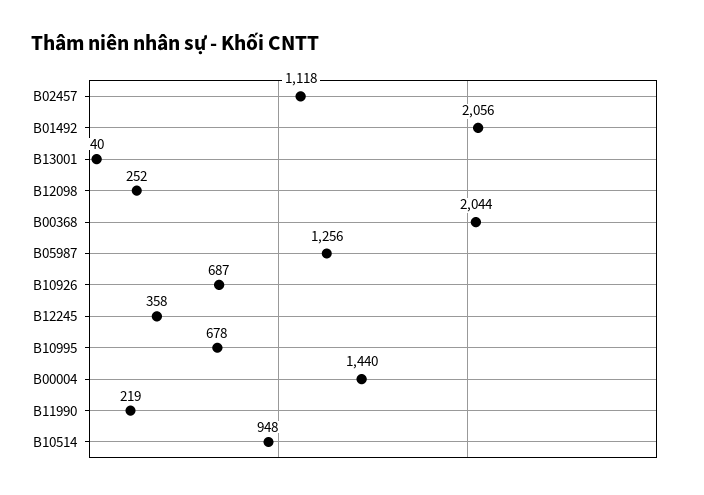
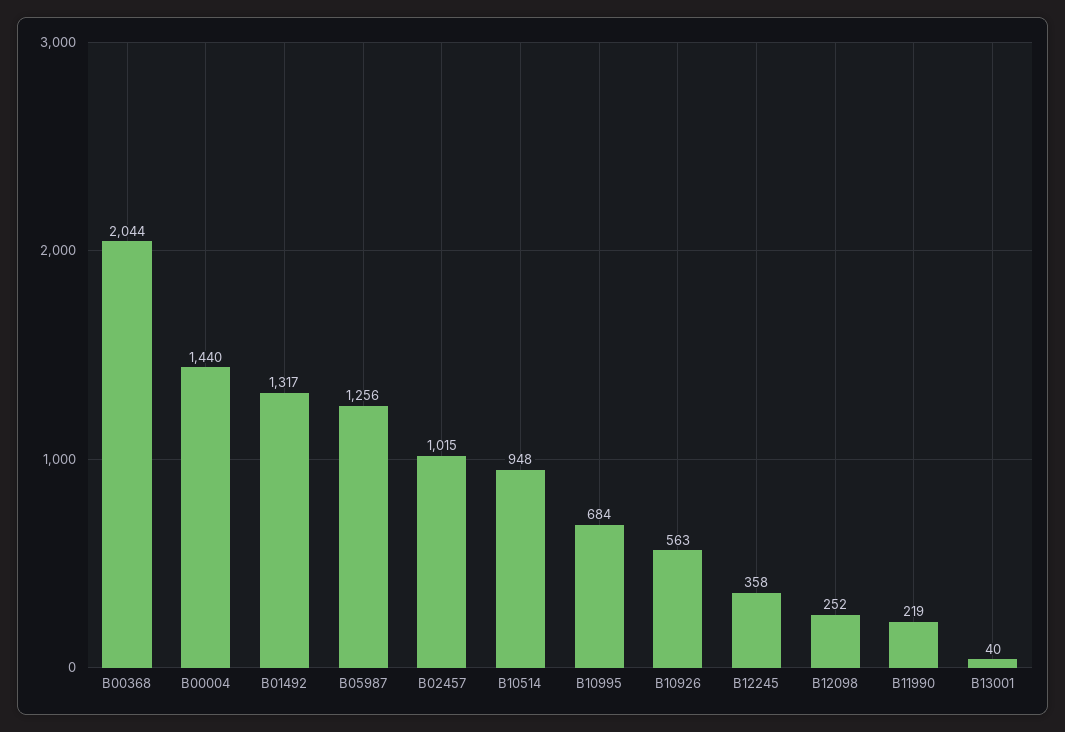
B02457: 1118 -> 1015
B01492: 2056 -> 1317
B10926: 687 -> 563
B10995: 678 -> 684

